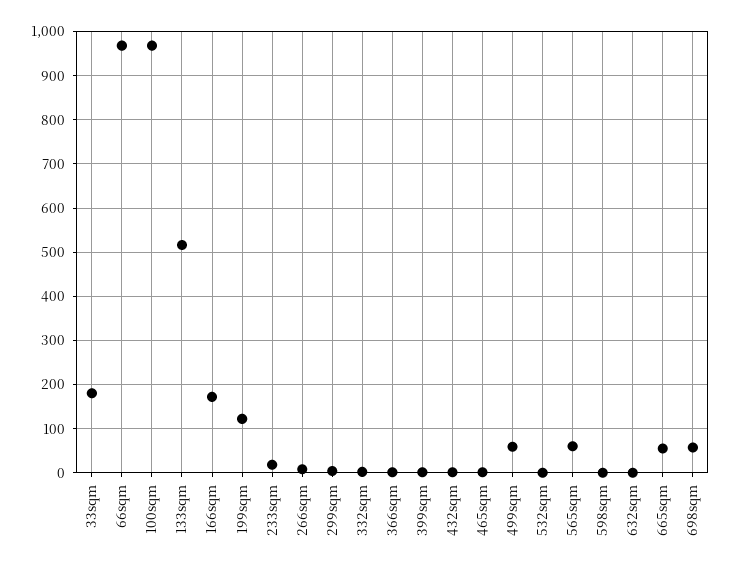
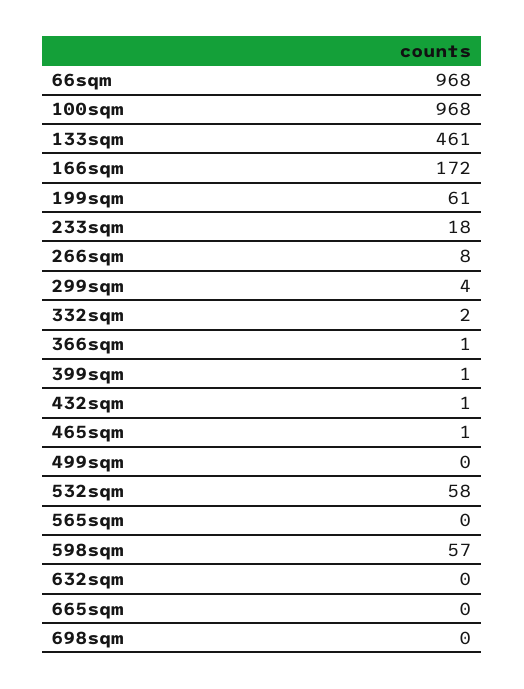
33sqm: 180 -> none
133sqm: 520 -> 461
199sqm: 120 -> 61
499sqm: 60 -> 0
532sqm: 0 -> 58
565sqm: 60 -> 0
598sqm: 0 -> 57
665sqm: 60 -> 0
698sqm: 60 -> 0

